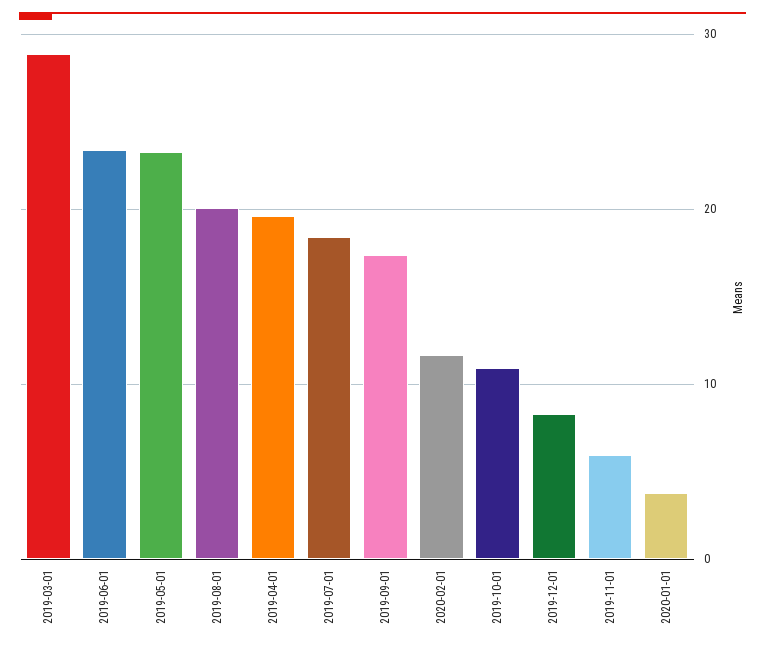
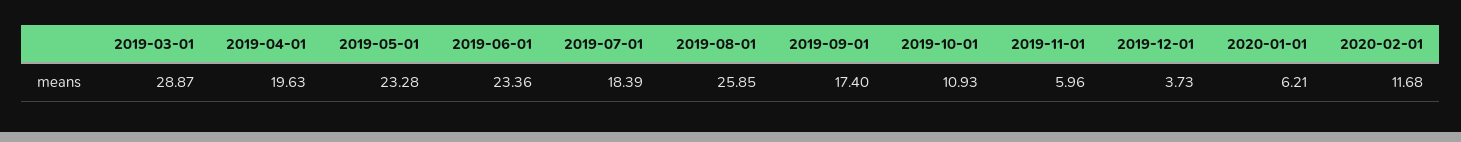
2019-08-01: 20 -> 25.85
2019-12-01: 8 -> 3.73
2020-01-01: 4 -> 6.21

